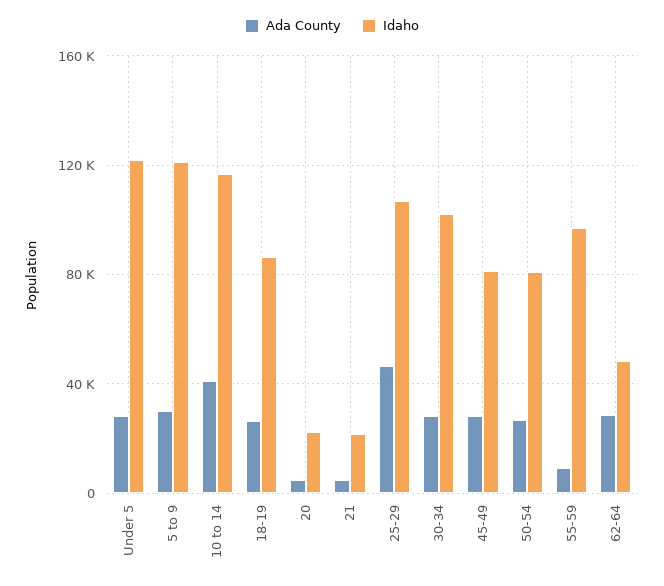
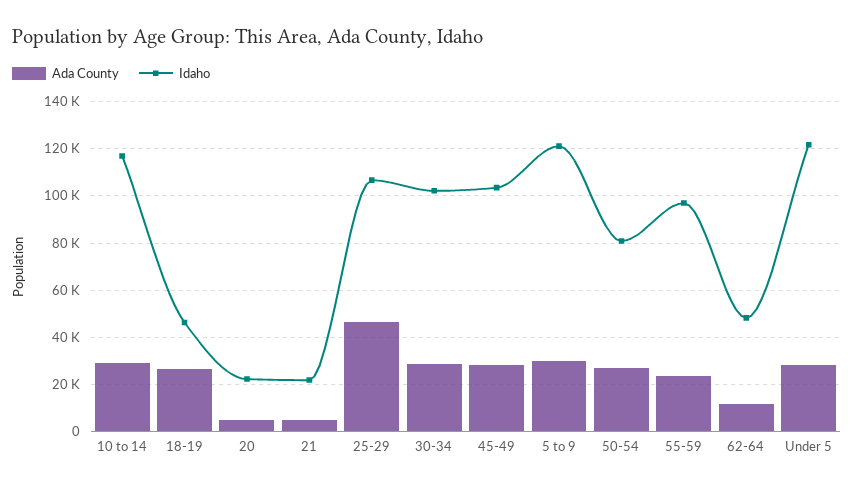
Ada County, 10 to 14: 40000 -> 30000
Idaho, 18-19: 85000 -> 45000
Idaho, 45-49: 80000 -> 105000
Ada County, 55-59: 10000 -> 25000
Ada County, 62-64: 30000 -> 10000

